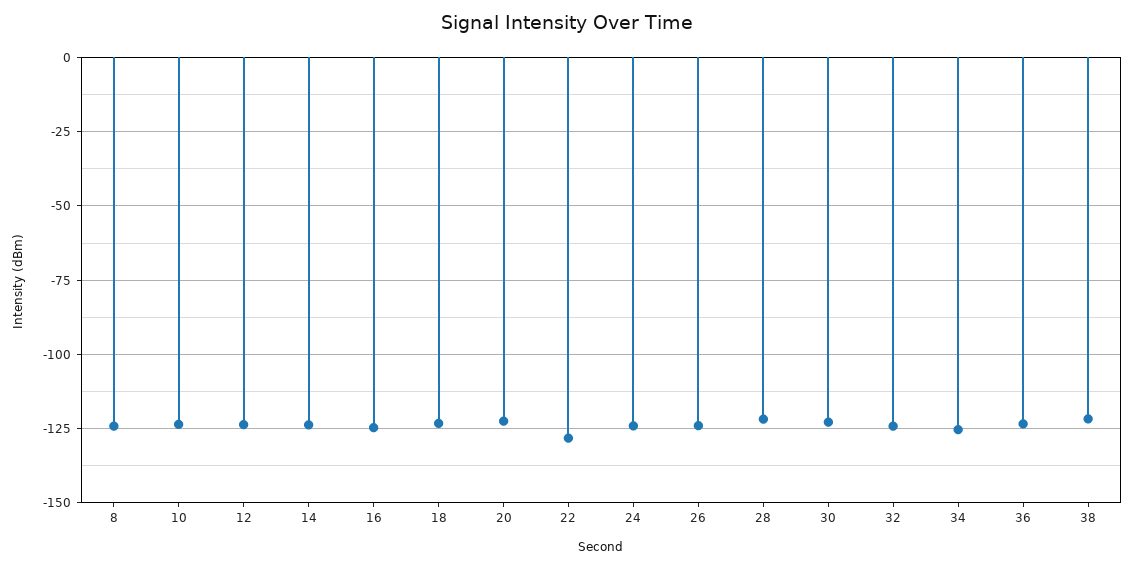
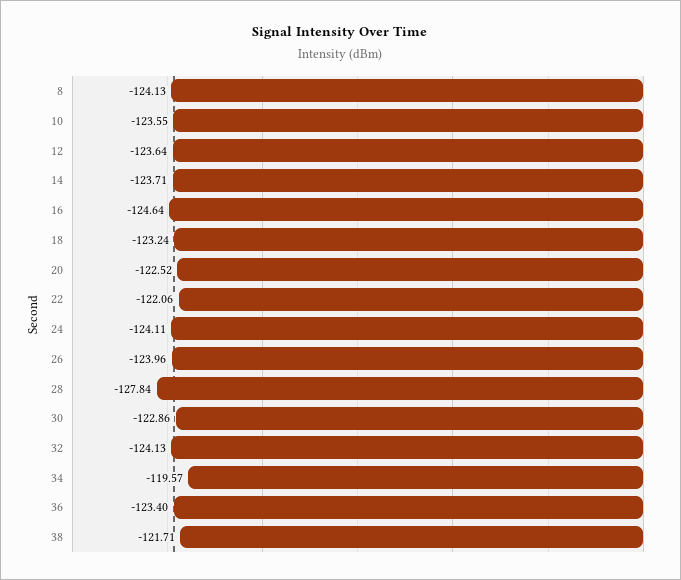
22: -127.5 -> -122.06
28: -122.5 -> -127.84
34: -125 -> -119.57

